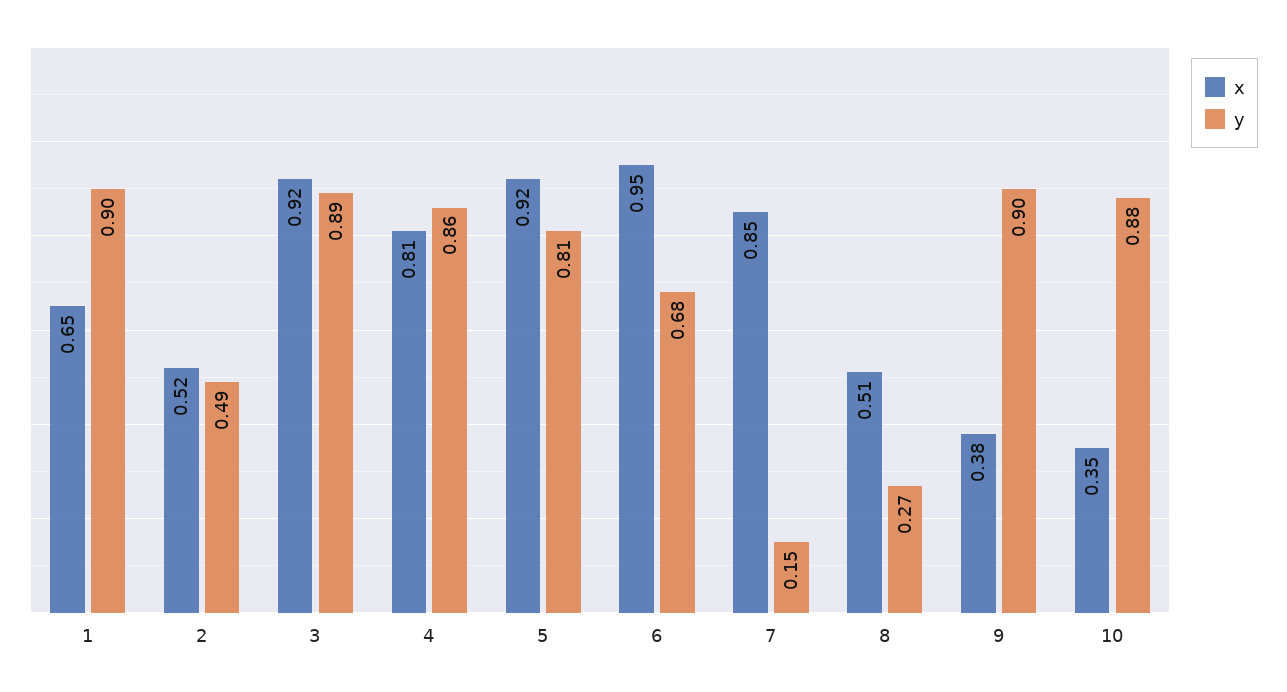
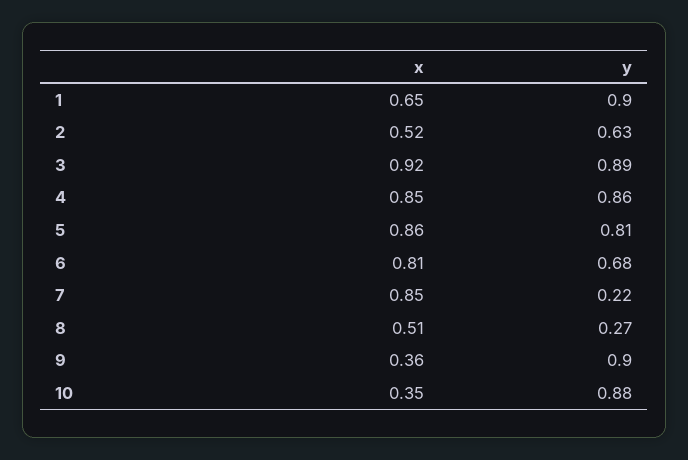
y, 2: 0.49 -> 0.63
x, 4: 0.81 -> 0.85
x, 5: 0.92 -> 0.86
x, 6: 0.95 -> 0.81
y, 7: 0.15 -> 0.22
x, 9: 0.38 -> 0.36

